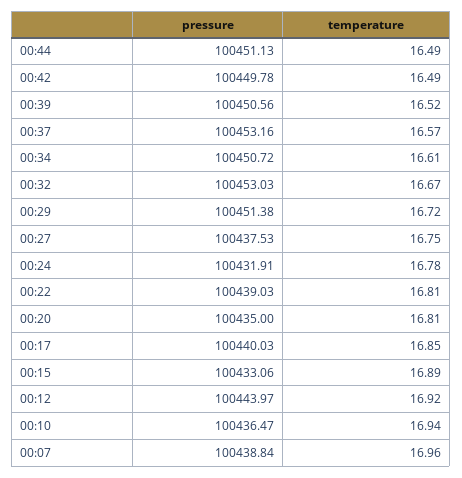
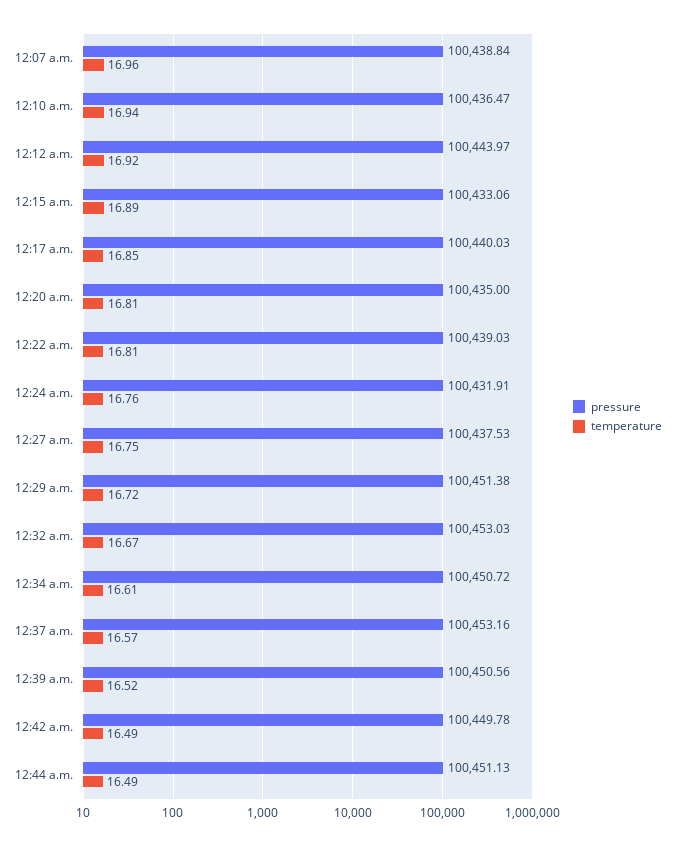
temperature, 00:24: 16.78 -> 16.76

